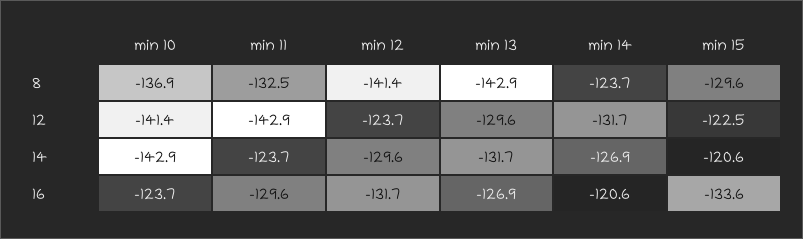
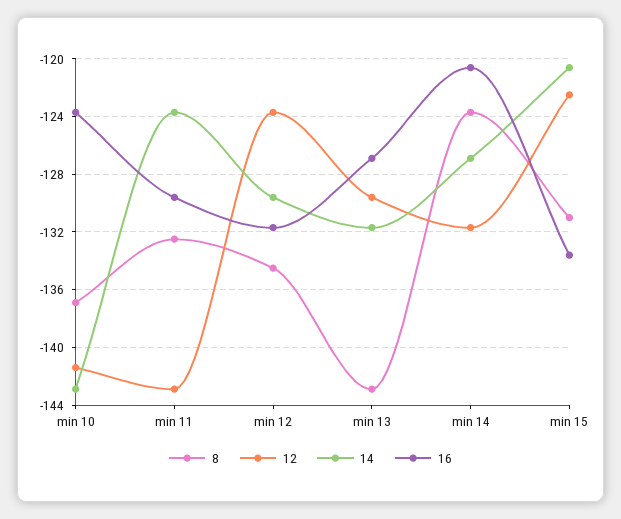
8, min 12: -141.4 -> -134.5
8, min 15: -129.6 -> -131

